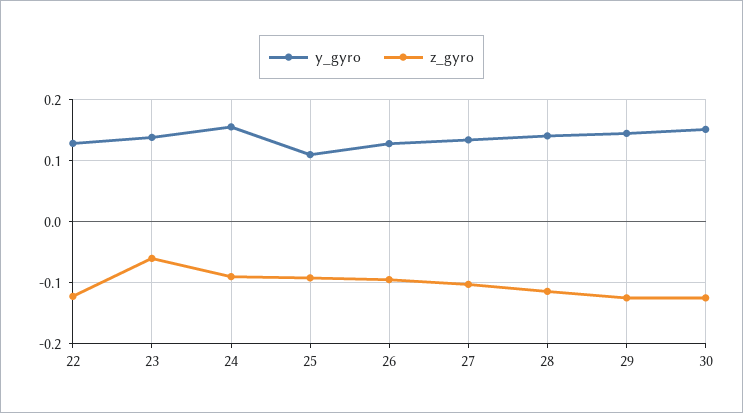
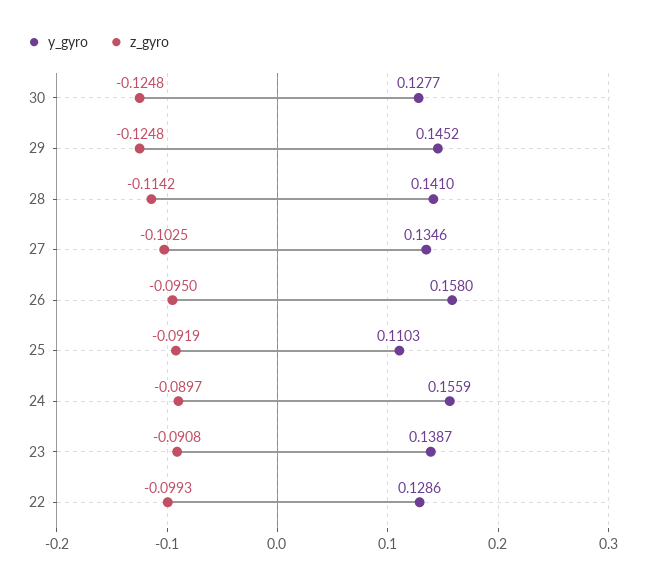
z_gyro, 22: -0.12 -> -0.0993
z_gyro, 23: -0.06 -> -0.0908
y_gyro, 26: 0.13 -> 0.158
y_gyro, 30: 0.15 -> 0.1277

